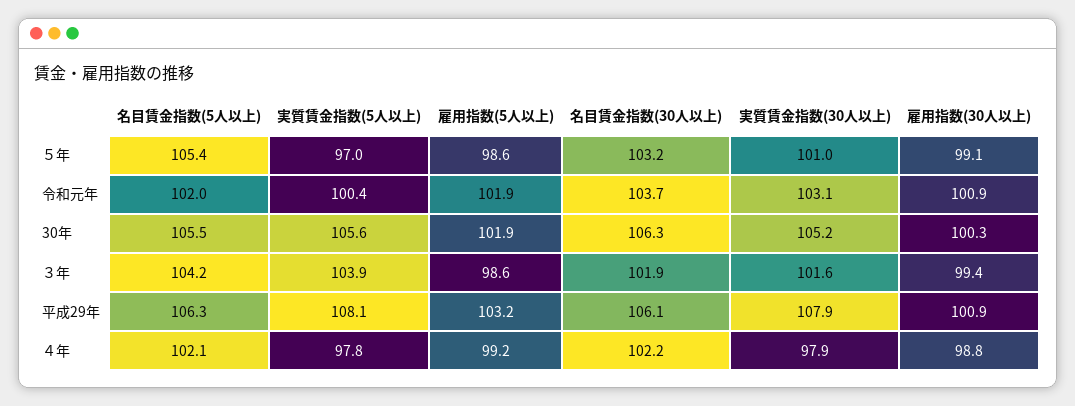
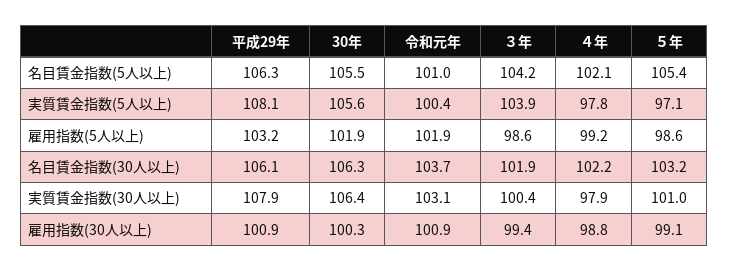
実質賃金指数(5人以上), ５年: 97 -> 97.1
名目賃金指数(5人以上), 令和元年: 102 -> 101
実質賃金指数(30人以上), 30年: 105.2 -> 106.4
実質賃金指数(30人以上), ３年: 101.6 -> 100.4

